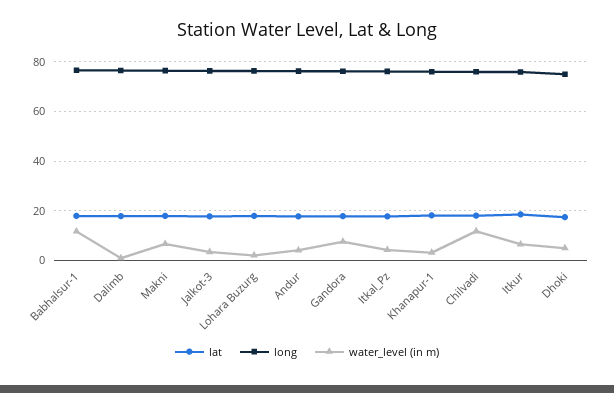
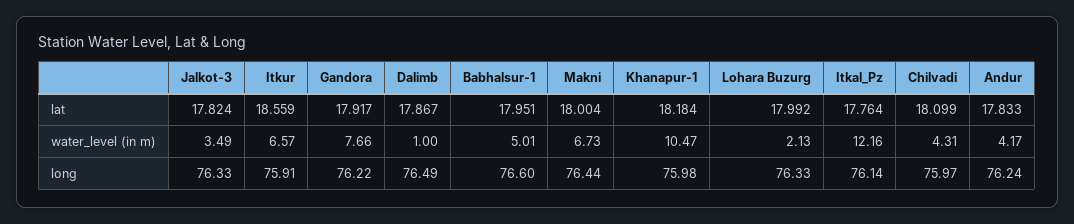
water_level (in m), Babhalsur-1: 12.5 -> 5.01
water_level (in m), Itkal_Pz: 5 -> 12.16
water_level (in m), Khanapur-1: 2.5 -> 10.47
water_level (in m), Chilvadi: 12.5 -> 4.31
lat, Dhoki: 17.5 -> none
long, Dhoki: 75 -> none
water_level (in m), Dhoki: 5 -> none

